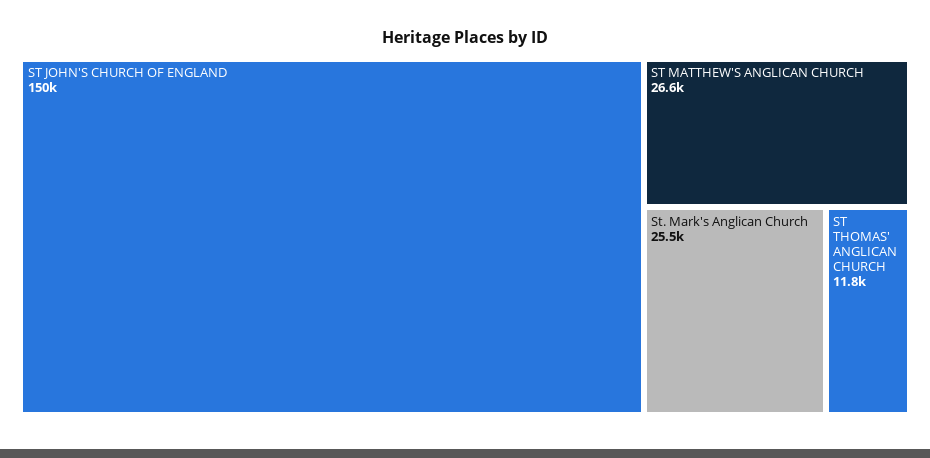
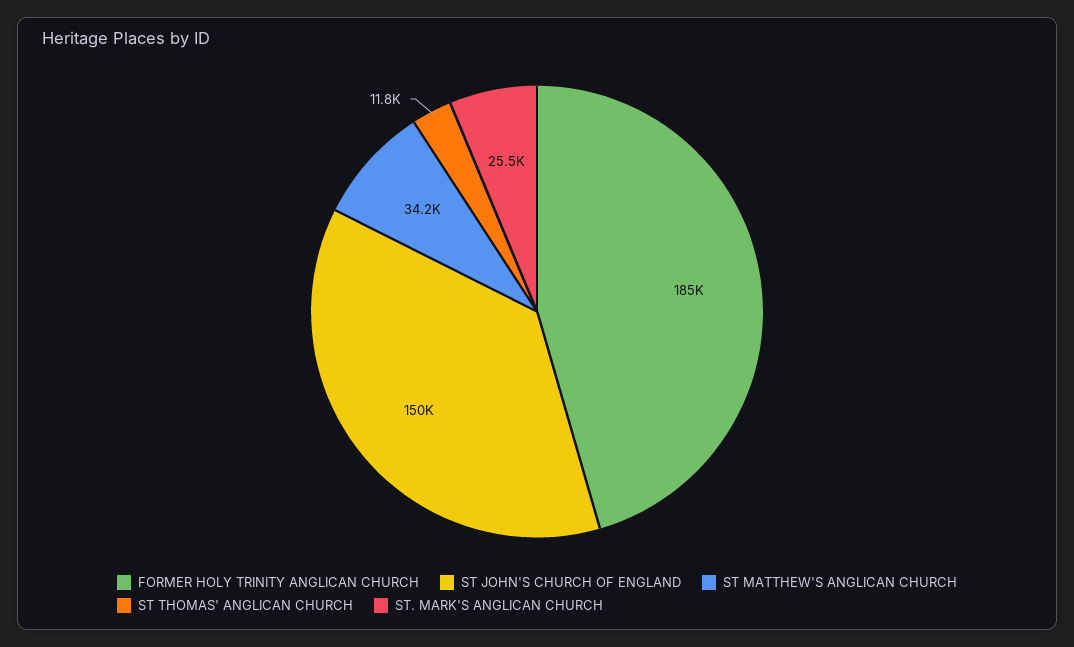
ST MATTHEW'S ANGLICAN CHURCH: 26600 -> 34200
FORMER HOLY TRINITY ANGLICAN CHURCH: none -> 185000

